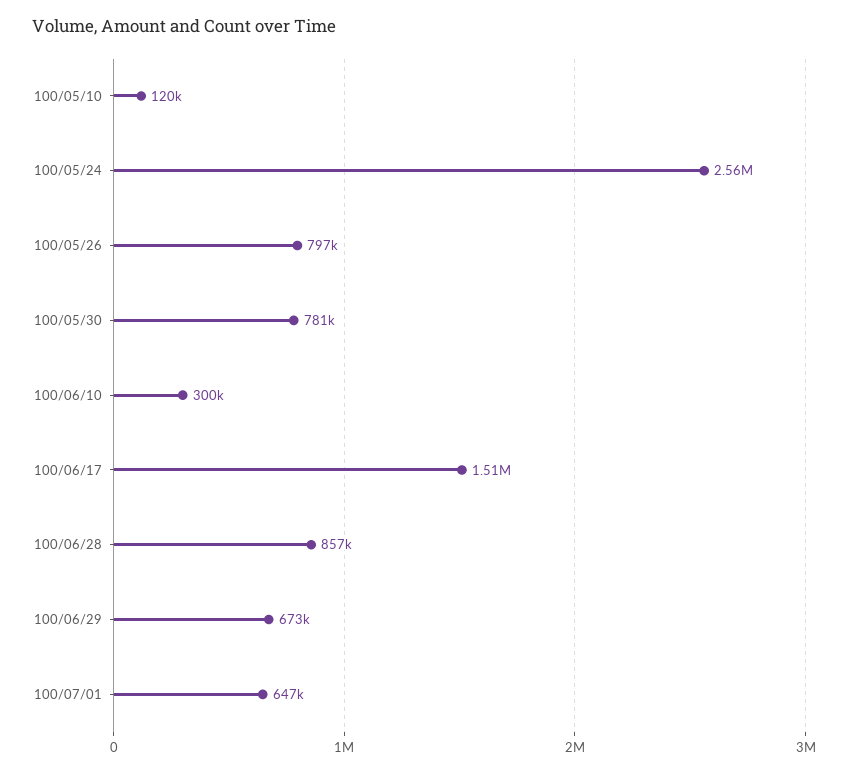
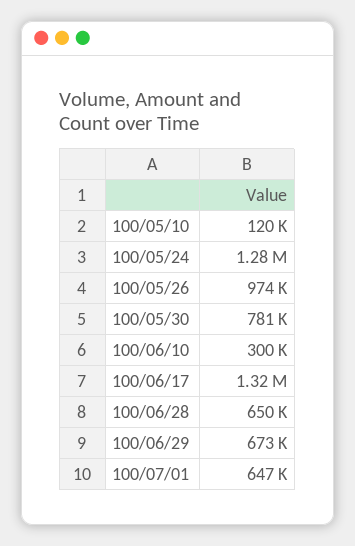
100/05/24: 2560000 -> 1280000
100/05/26: 797000 -> 974000
100/06/17: 1510000 -> 1320000
100/06/28: 857000 -> 650000

